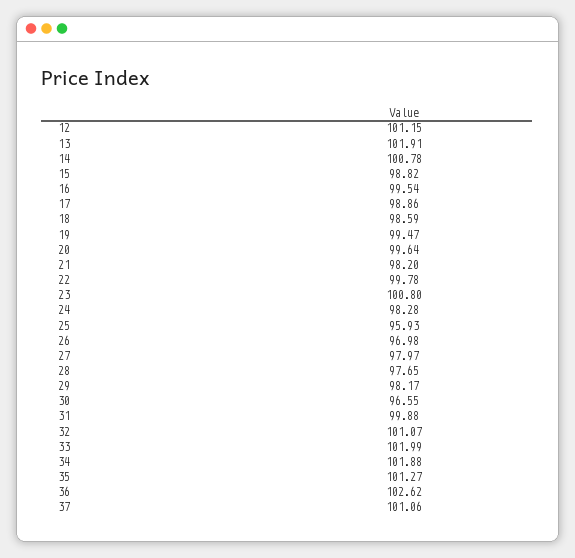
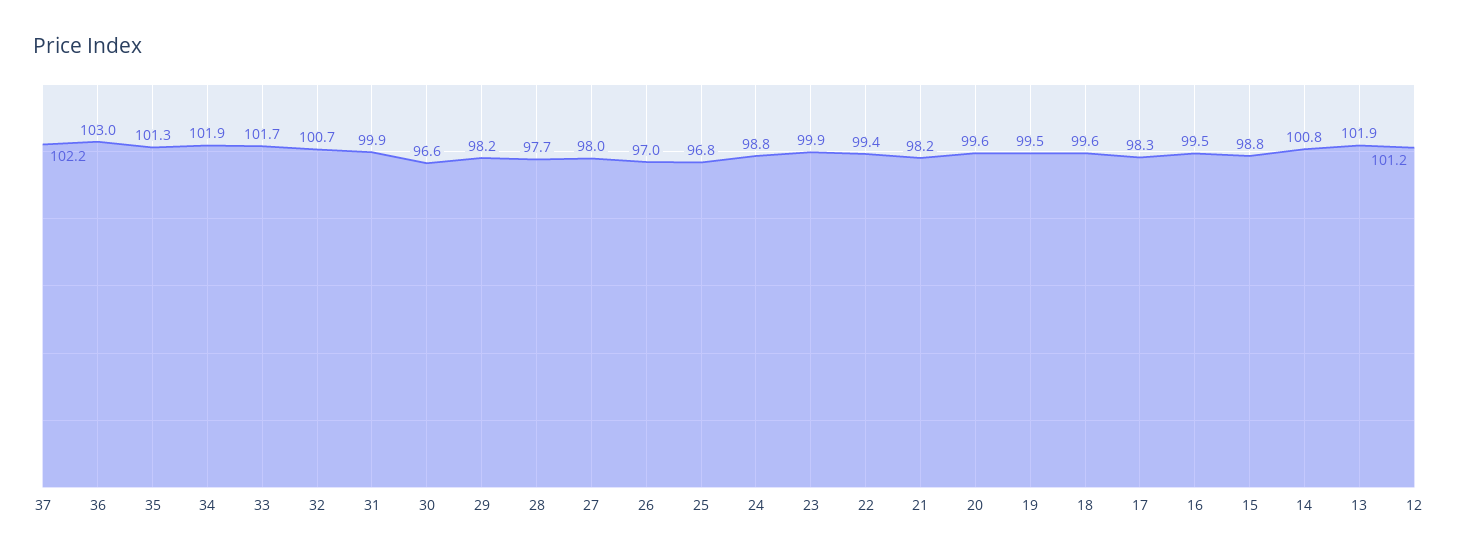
17: 98.86 -> 98.3
18: 98.59 -> 99.6
22: 99.78 -> 99.4
23: 100.8 -> 99.9
24: 98.28 -> 98.8
25: 95.93 -> 96.8
32: 101.07 -> 100.7
33: 101.99 -> 101.7
36: 102.62 -> 103
37: 101.06 -> 102.2

